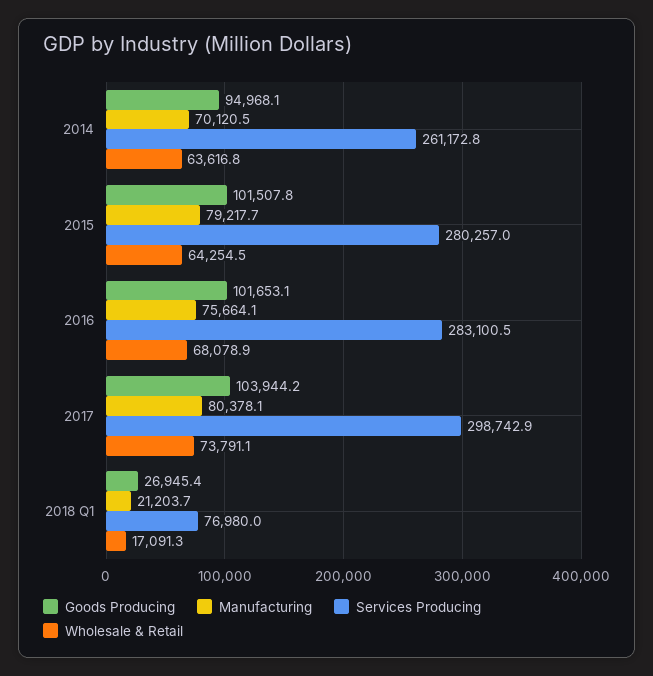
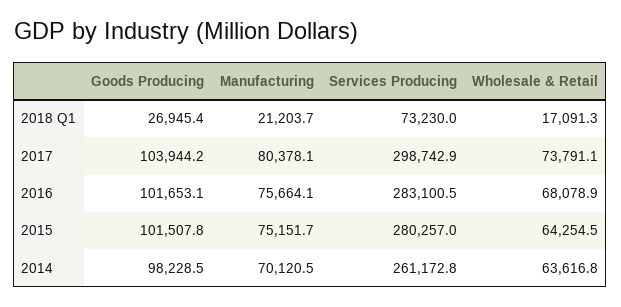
Goods Producing, 2014: 94968.1 -> 98228.5
Manufacturing, 2015: 79217.7 -> 75151.7
Services Producing, 2018 Q1: 76980 -> 73230

